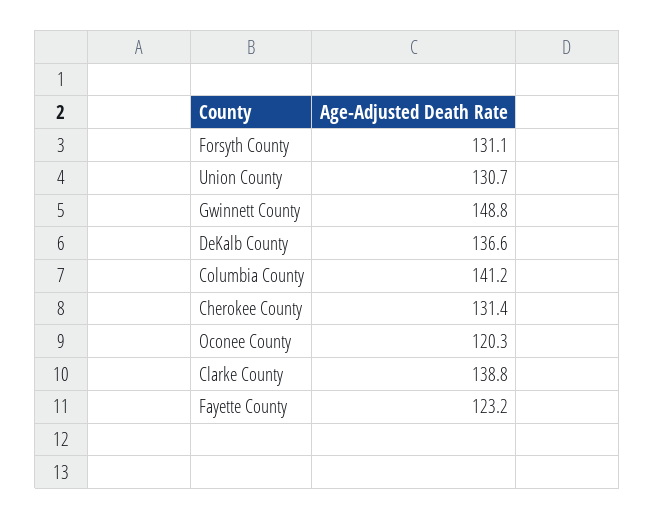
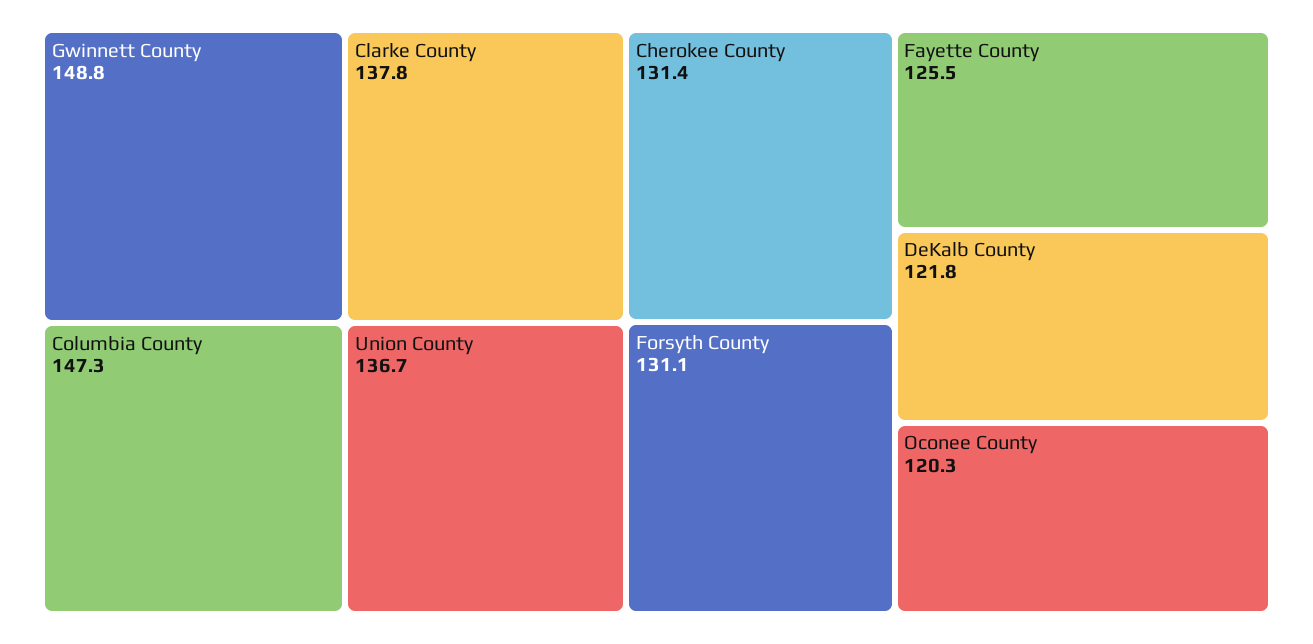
Union County: 130.7 -> 136.7
DeKalb County: 136.6 -> 121.8
Columbia County: 141.2 -> 147.3
Clarke County: 138.8 -> 137.8
Fayette County: 123.2 -> 125.5

